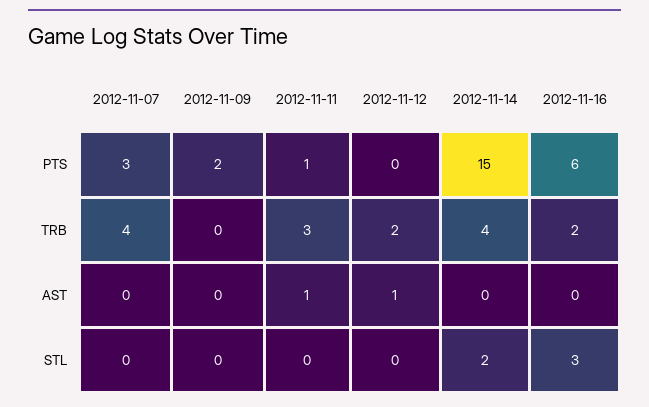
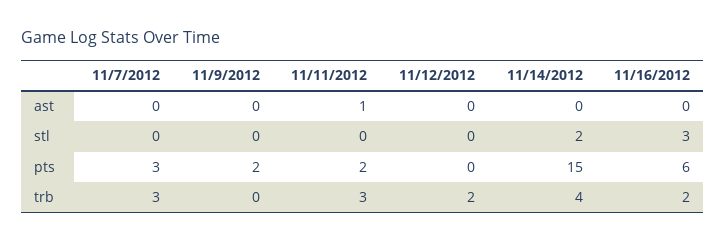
2012-11-11, PTS: 1 -> 2
2012-11-07, TRB: 4 -> 3
2012-11-12, AST: 1 -> 0

